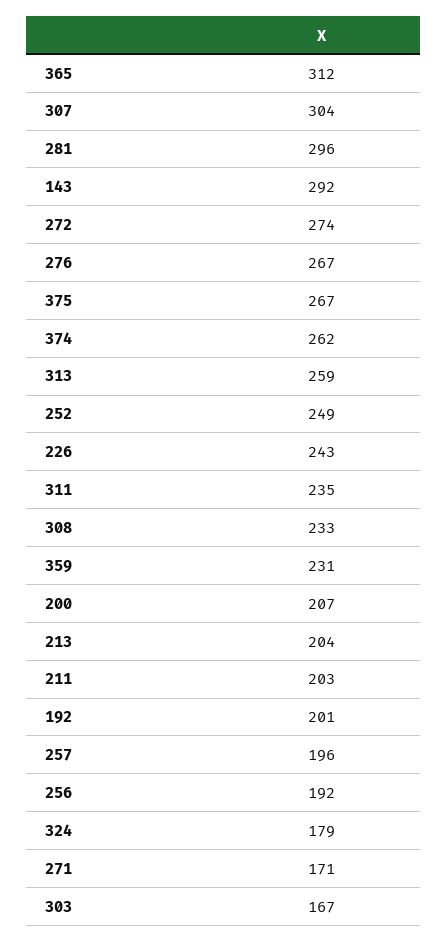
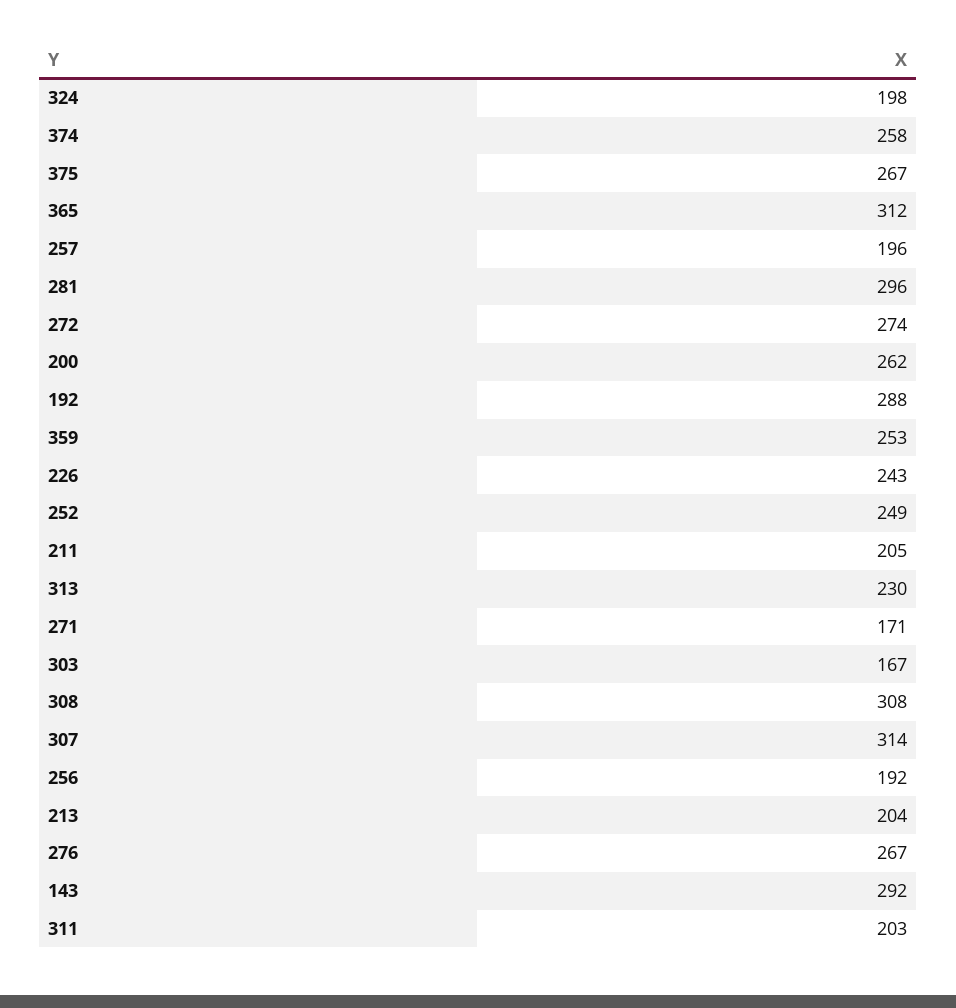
307: 304 -> 314
374: 262 -> 258
313: 259 -> 230
311: 235 -> 203
308: 233 -> 308
359: 231 -> 253
200: 207 -> 262
211: 203 -> 205
192: 201 -> 288
324: 179 -> 198

